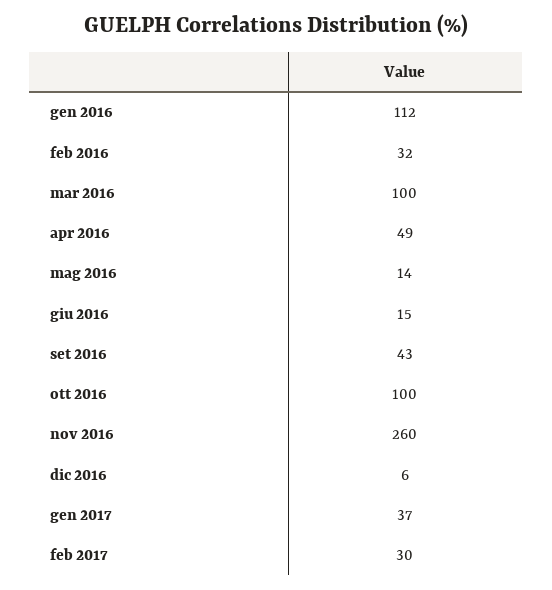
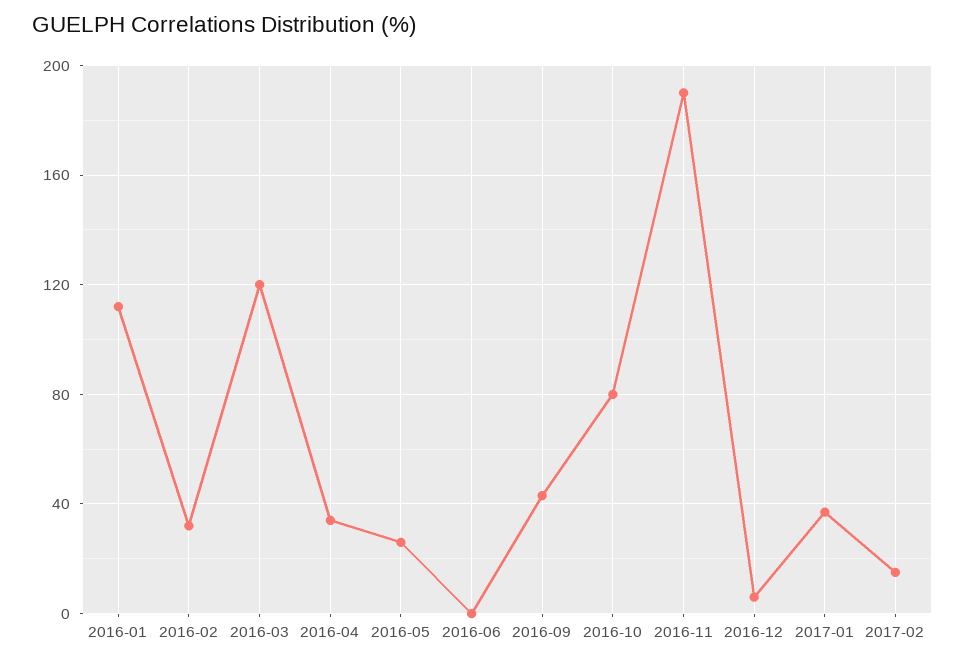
mar 2016: 100 -> 120
apr 2016: 49 -> 35
mag 2016: 14 -> 25
giu 2016: 15 -> 0
ott 2016: 100 -> 80
nov 2016: 260 -> 190
feb 2017: 30 -> 15

